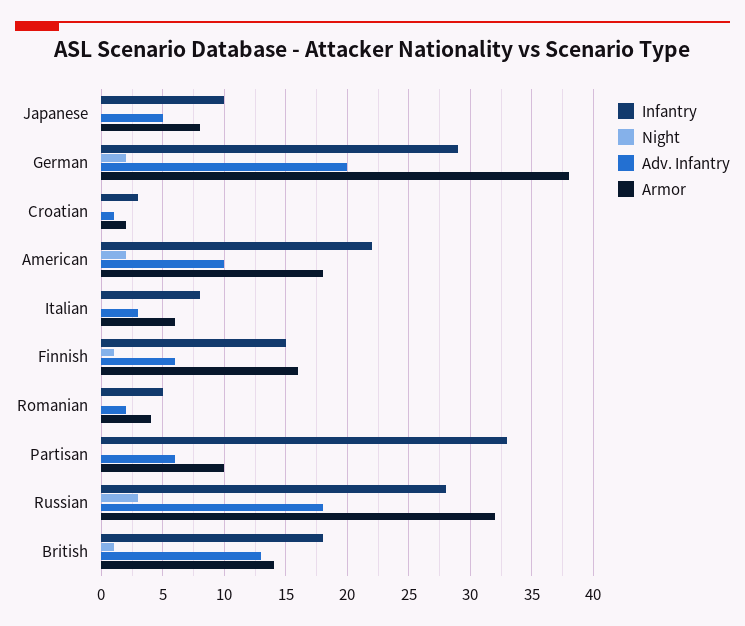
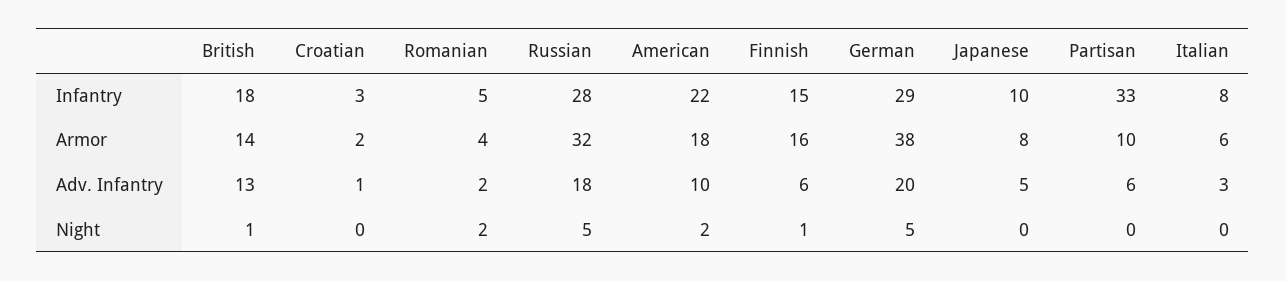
Night, German: 2 -> 5
Night, Romanian: 0 -> 2
Night, Russian: 3 -> 5

